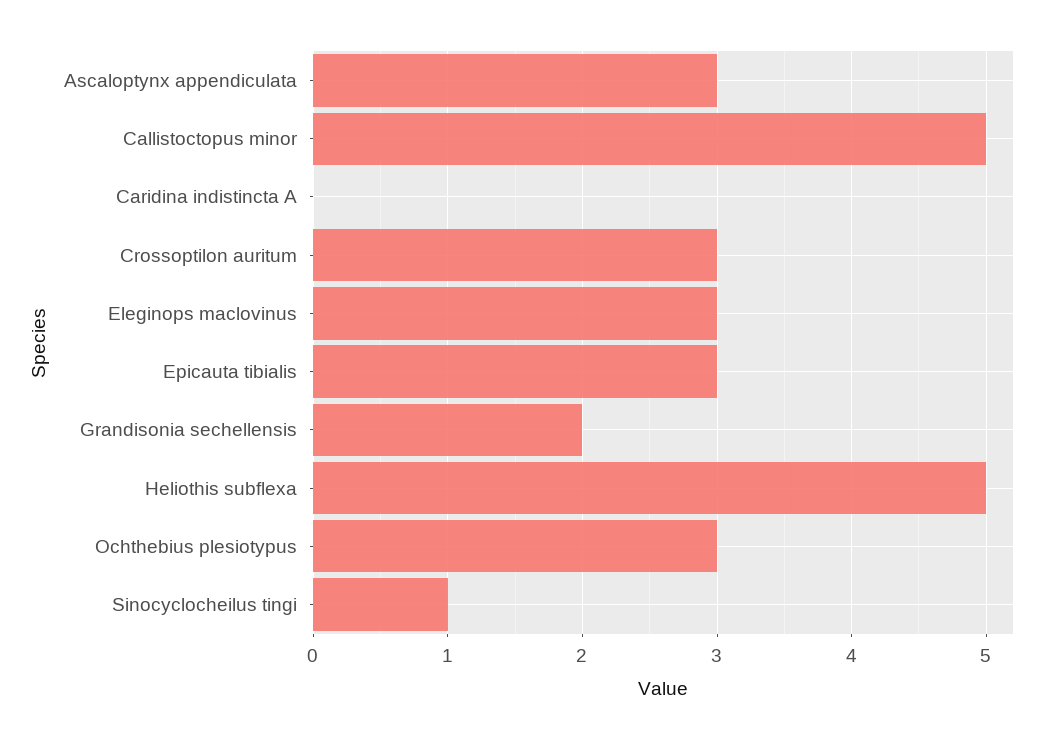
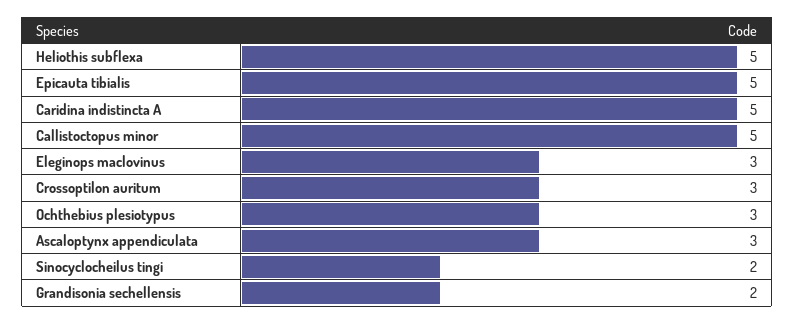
Caridina indistincta A: 0 -> 5
Epicauta tibialis: 3 -> 5
Sinocyclocheilus tingi: 1 -> 2

